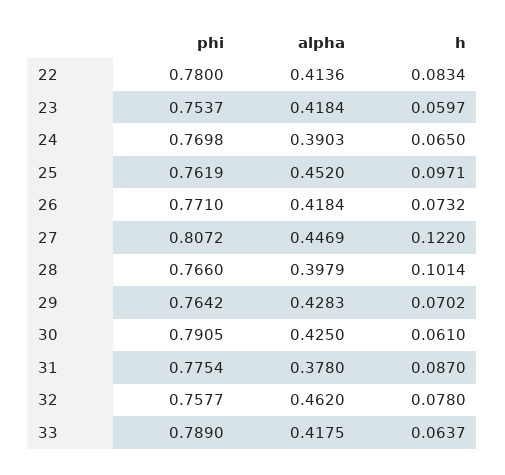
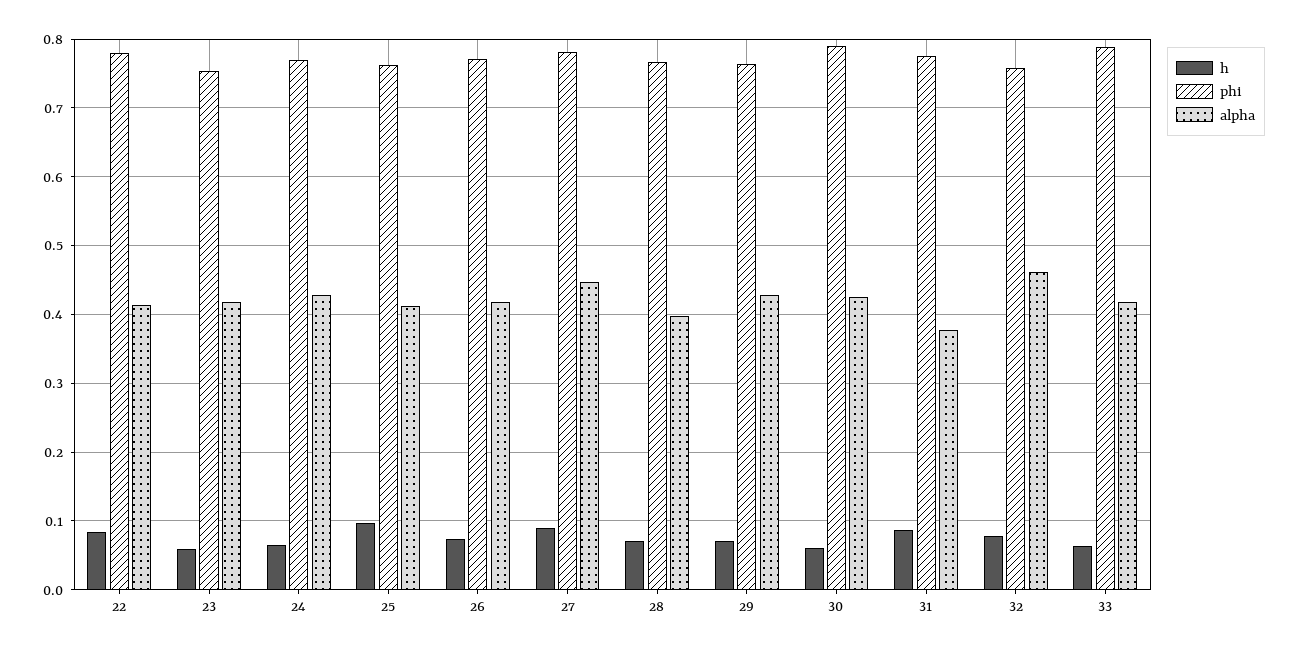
alpha, 24: 0.3903 -> 0.43
alpha, 25: 0.452 -> 0.41
phi, 27: 0.8072 -> 0.78
h, 27: 0.122 -> 0.09
h, 28: 0.1014 -> 0.07

